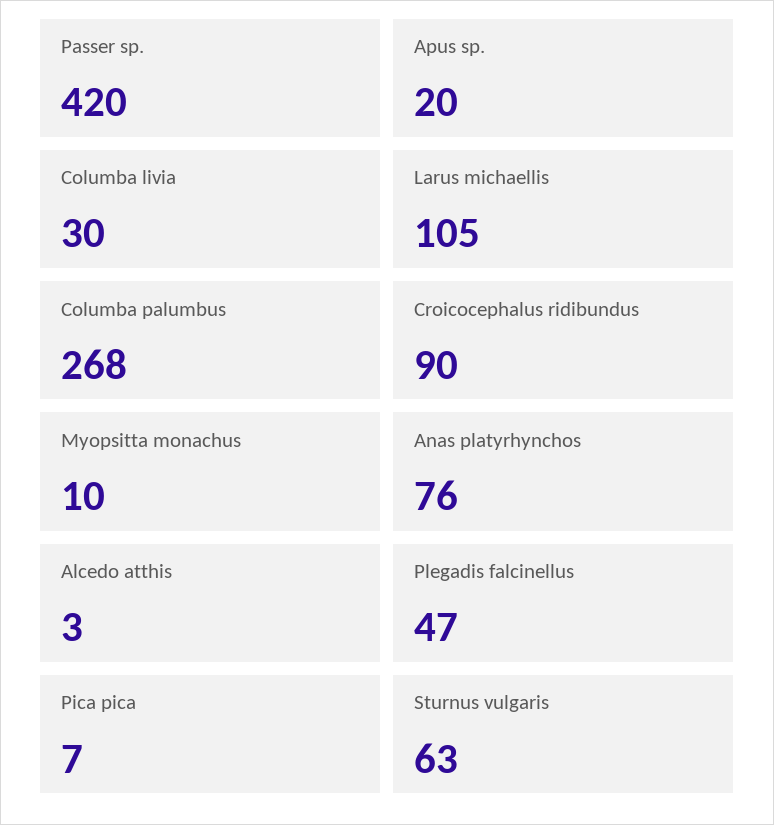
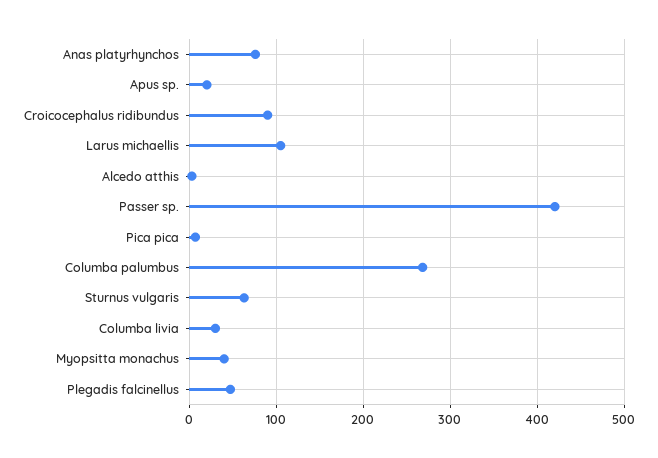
Myopsitta monachus: 10 -> 40

